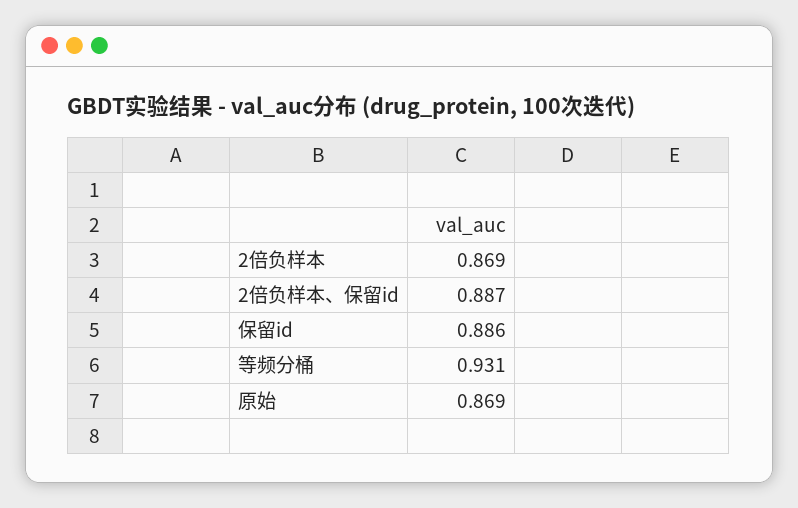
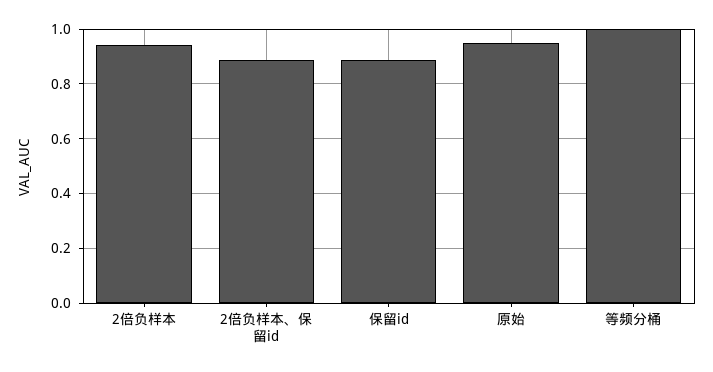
2倍负样本: 0.869 -> 0.95
等频分桶: 0.931 -> 1
原始: 0.869 -> 0.95

